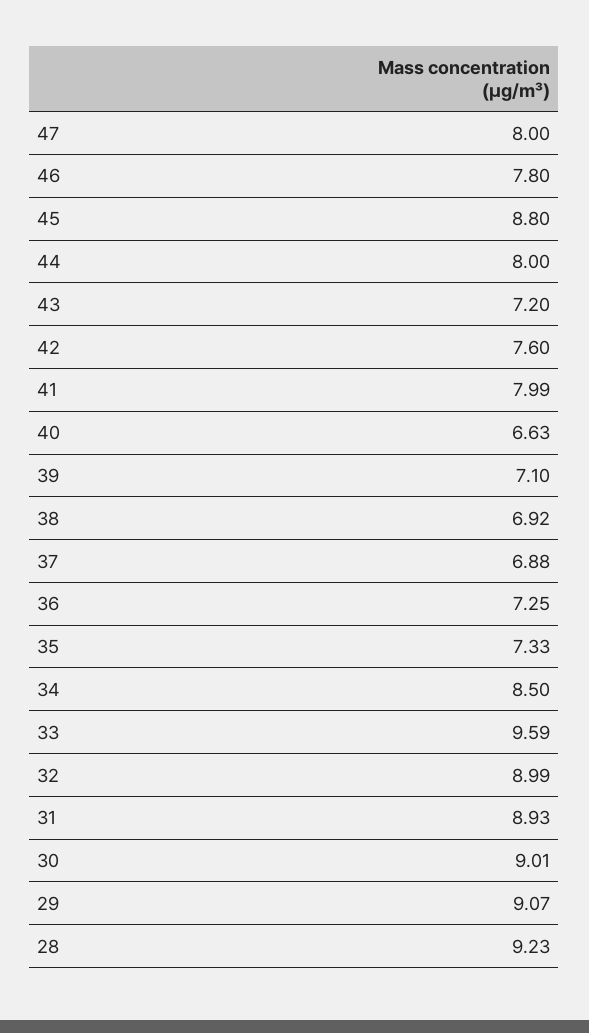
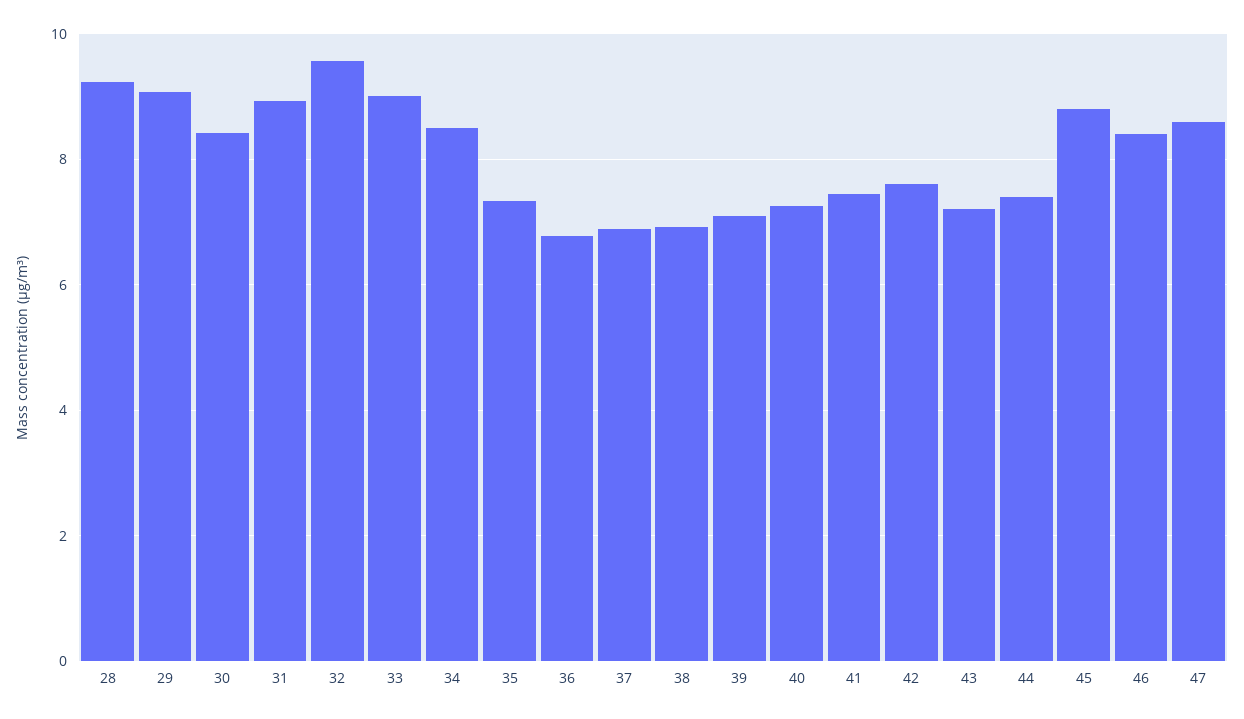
47: 8 -> 8.6
46: 7.8 -> 8.4
44: 8 -> 7.4
41: 7.99 -> 7.4
40: 6.63 -> 7.2
36: 7.25 -> 6.8
33: 9.59 -> 9
32: 8.99 -> 9.6
30: 9.01 -> 8.4

